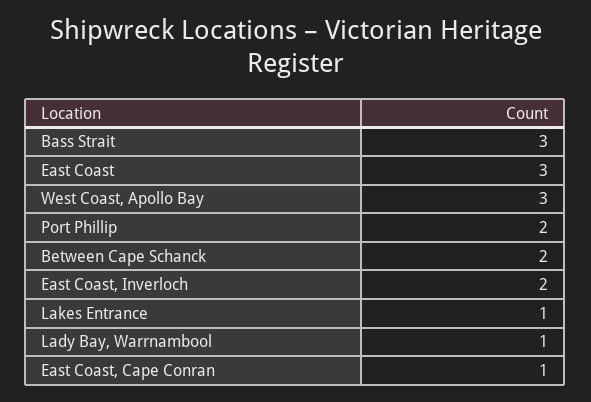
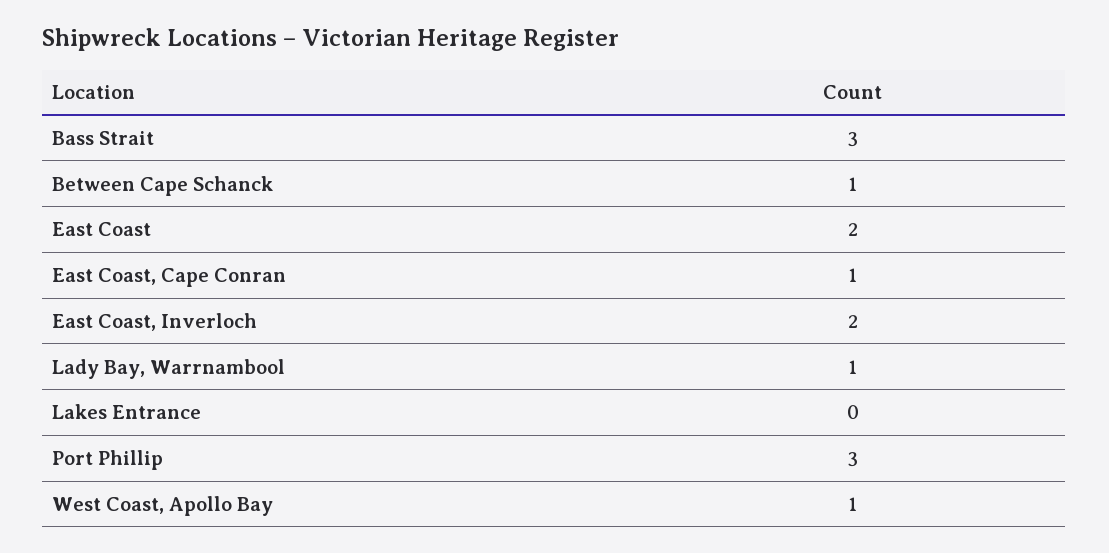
East Coast: 3 -> 2
West Coast, Apollo Bay: 3 -> 1
Port Phillip: 2 -> 3
Between Cape Schanck: 2 -> 1
Lakes Entrance: 1 -> 0

